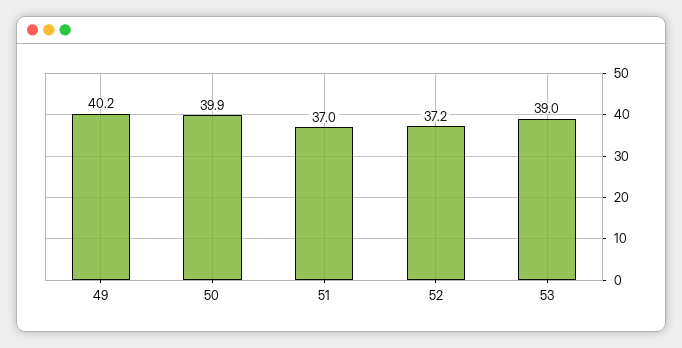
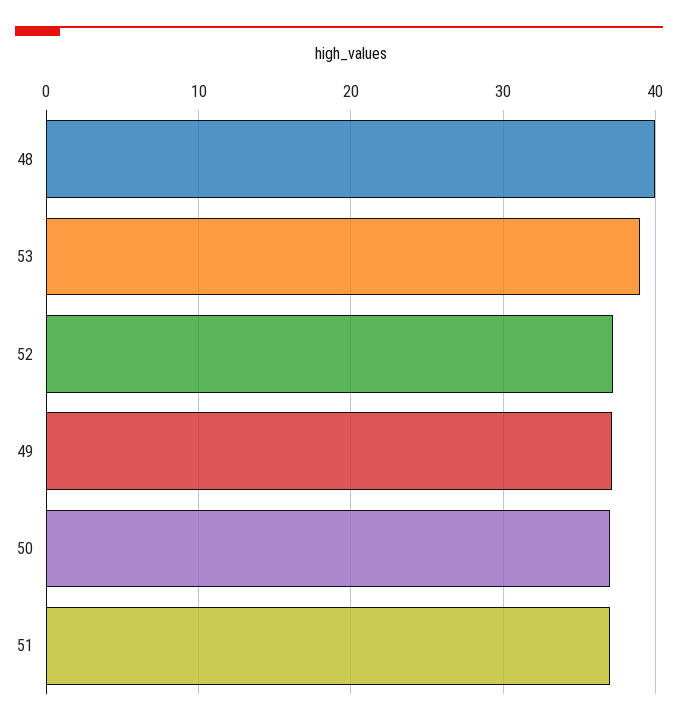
49: 40.2 -> 37
50: 39.9 -> 37
48: none -> 40

